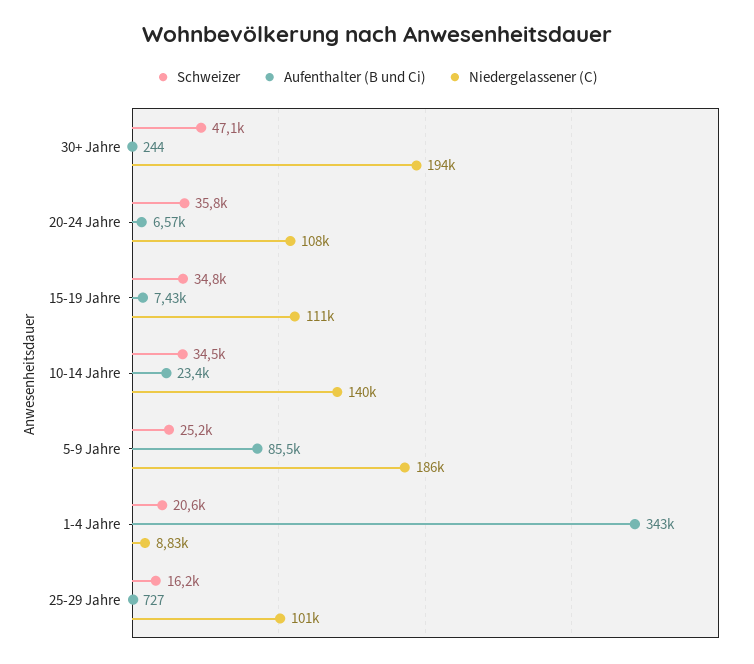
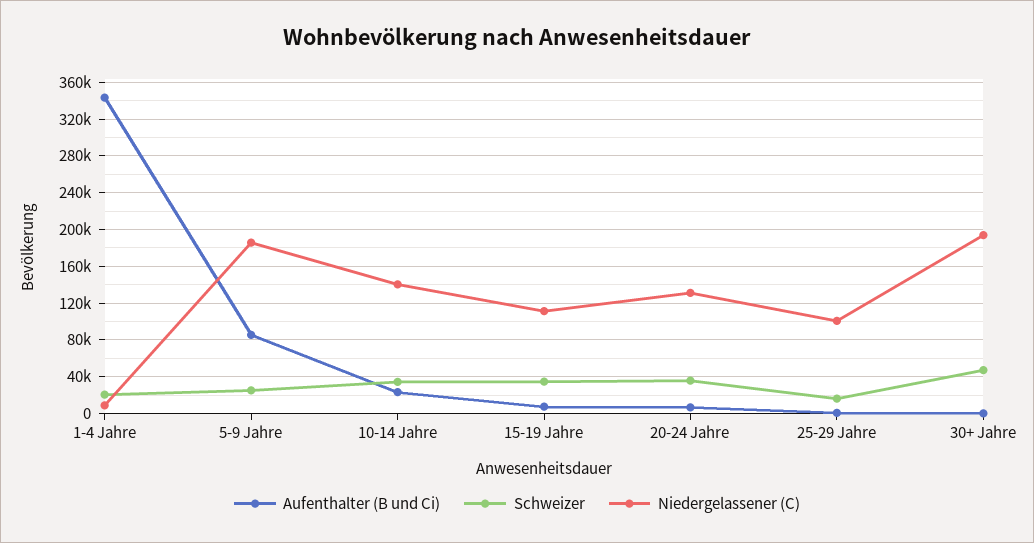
Niedergelassener (C), 20-24 Jahre: 108000 -> 130000

